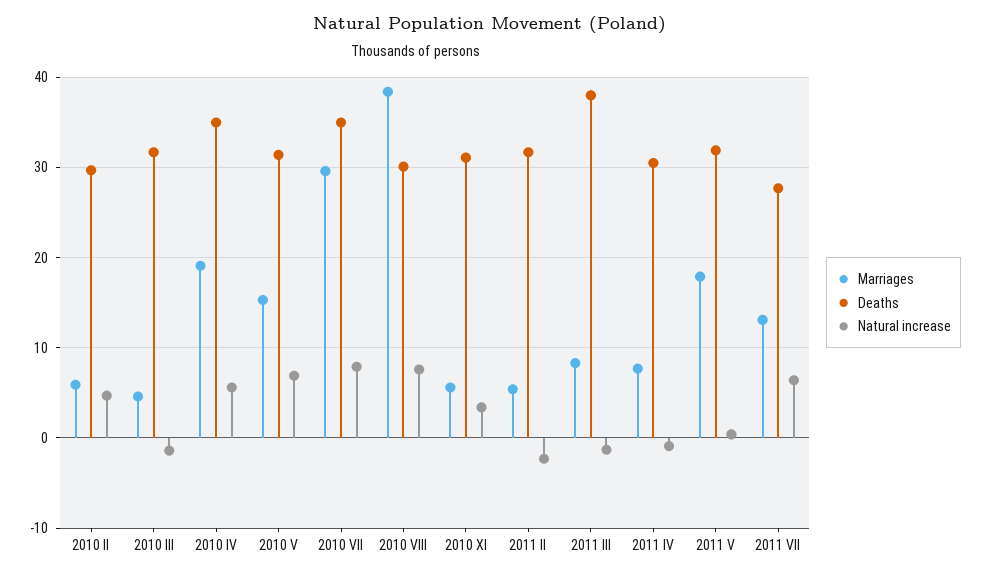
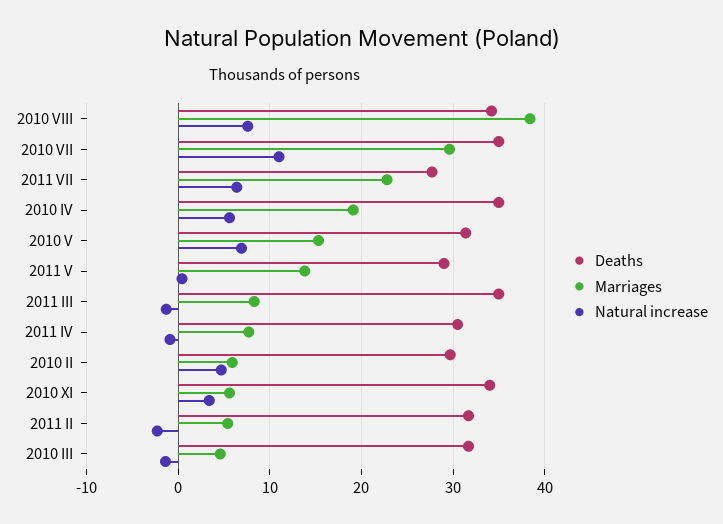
Natural increase, 2010 VII: 8 -> 11
Deaths, 2010 VIII: 30 -> 34
Deaths, 2010 XI: 31 -> 34
Deaths, 2011 III: 38 -> 35
Marriages, 2011 V: 18 -> 14
Deaths, 2011 V: 32 -> 29
Marriages, 2011 VII: 13 -> 23

